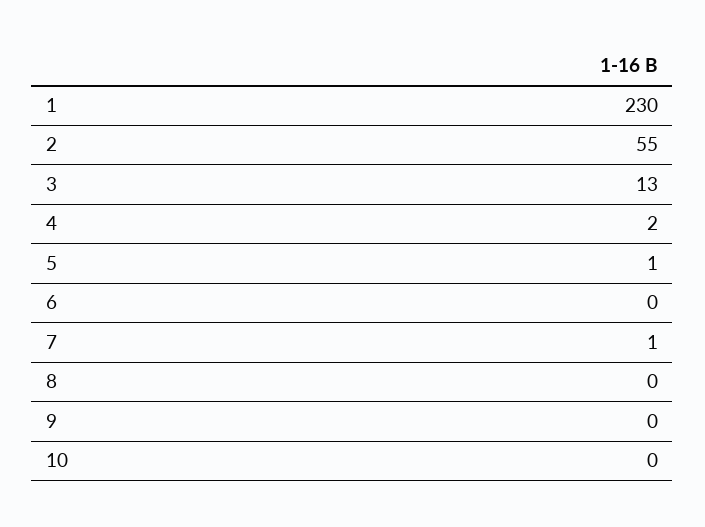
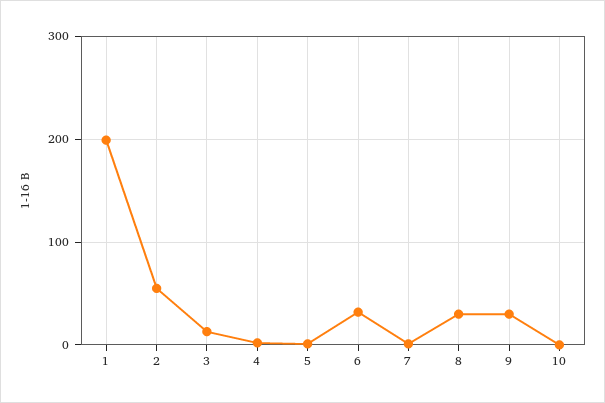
1: 230 -> 200
6: 0 -> 30
8: 0 -> 30
9: 0 -> 30

